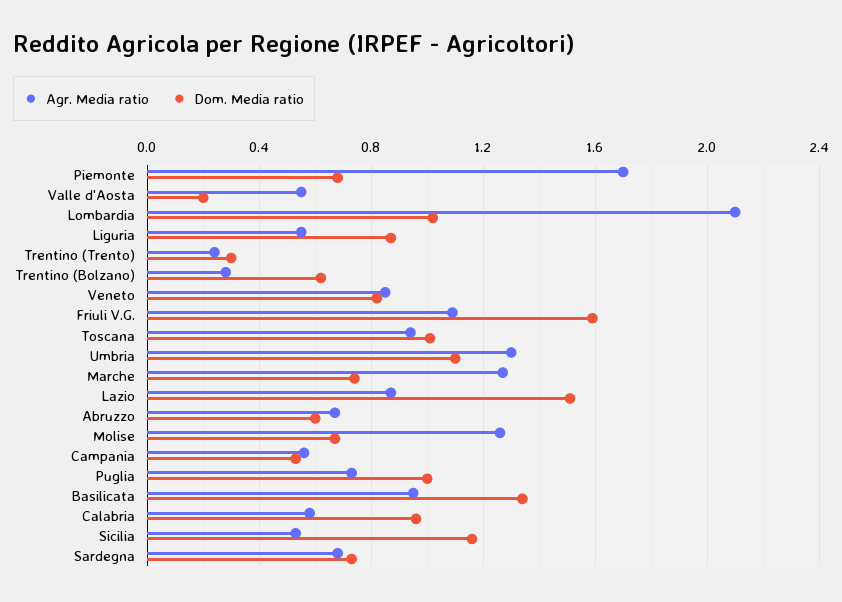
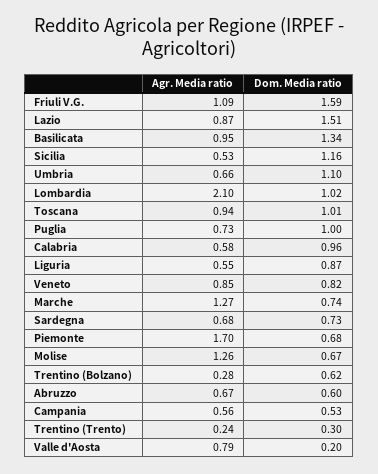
Agr. Media ratio, Valle d'Aosta: 0.55 -> 0.79
Agr. Media ratio, Umbria: 1.3 -> 0.66

